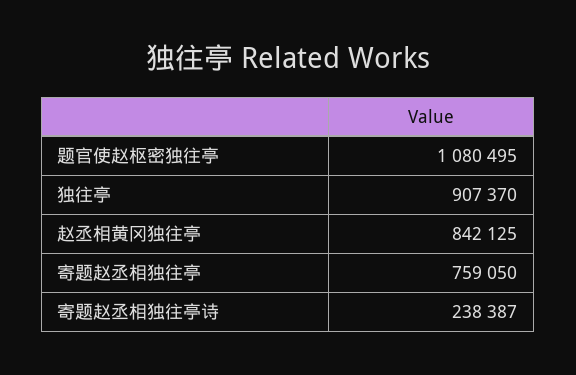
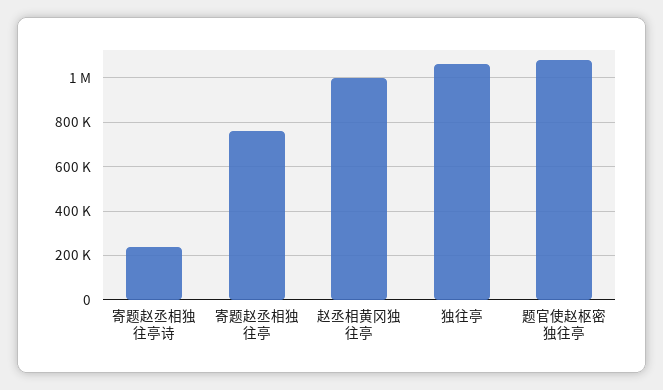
独往亭: 907370 -> 1050000
赵丞相黄冈独往亭: 842125 -> 1000000

